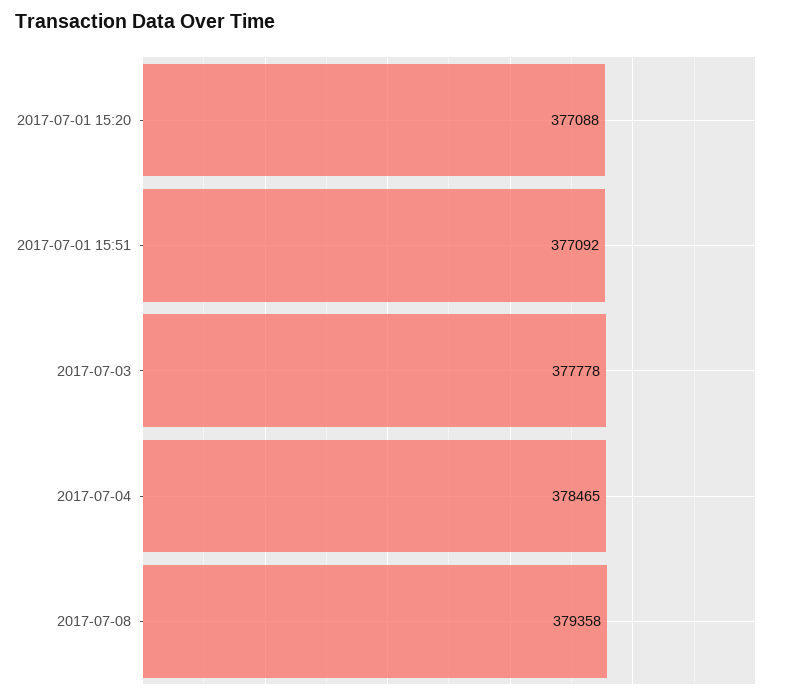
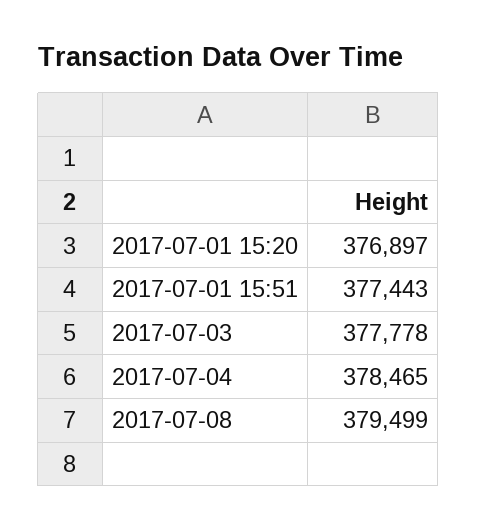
2017-07-01 15:20: 377088 -> 376897
2017-07-01 15:51: 377092 -> 377443
2017-07-08: 379358 -> 379499

